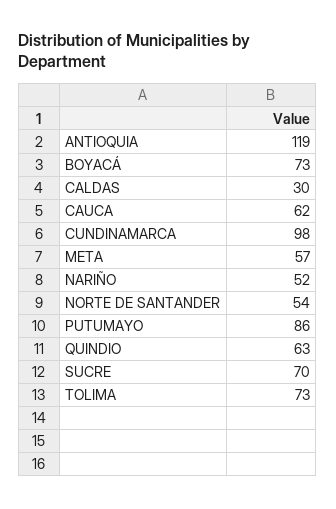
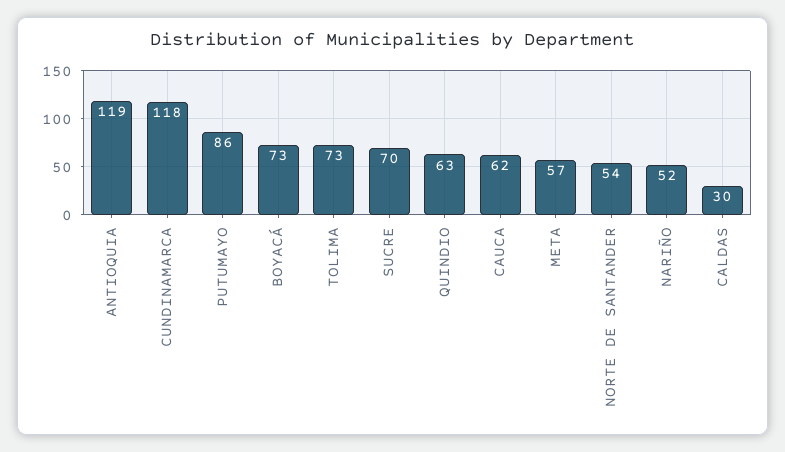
CUNDINAMARCA: 98 -> 118

